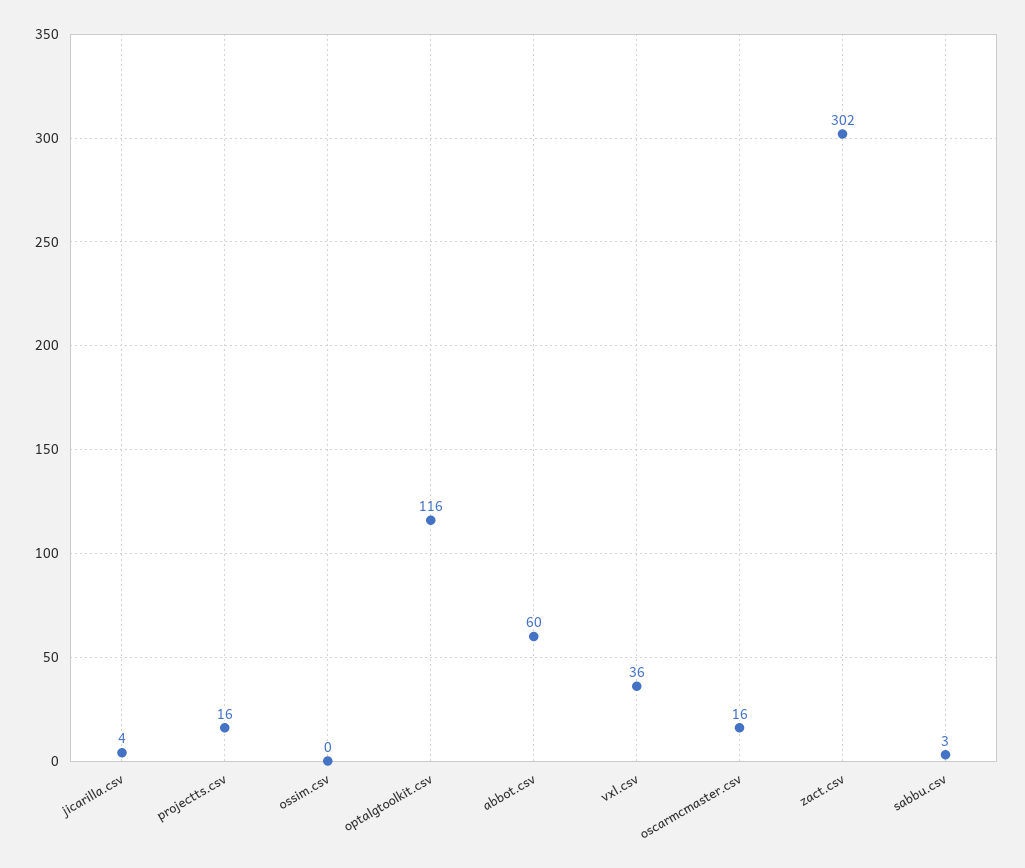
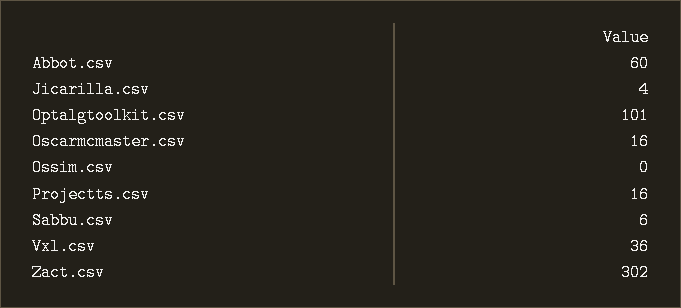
optalgtoolkit.csv: 116 -> 101
sabbu.csv: 3 -> 6

